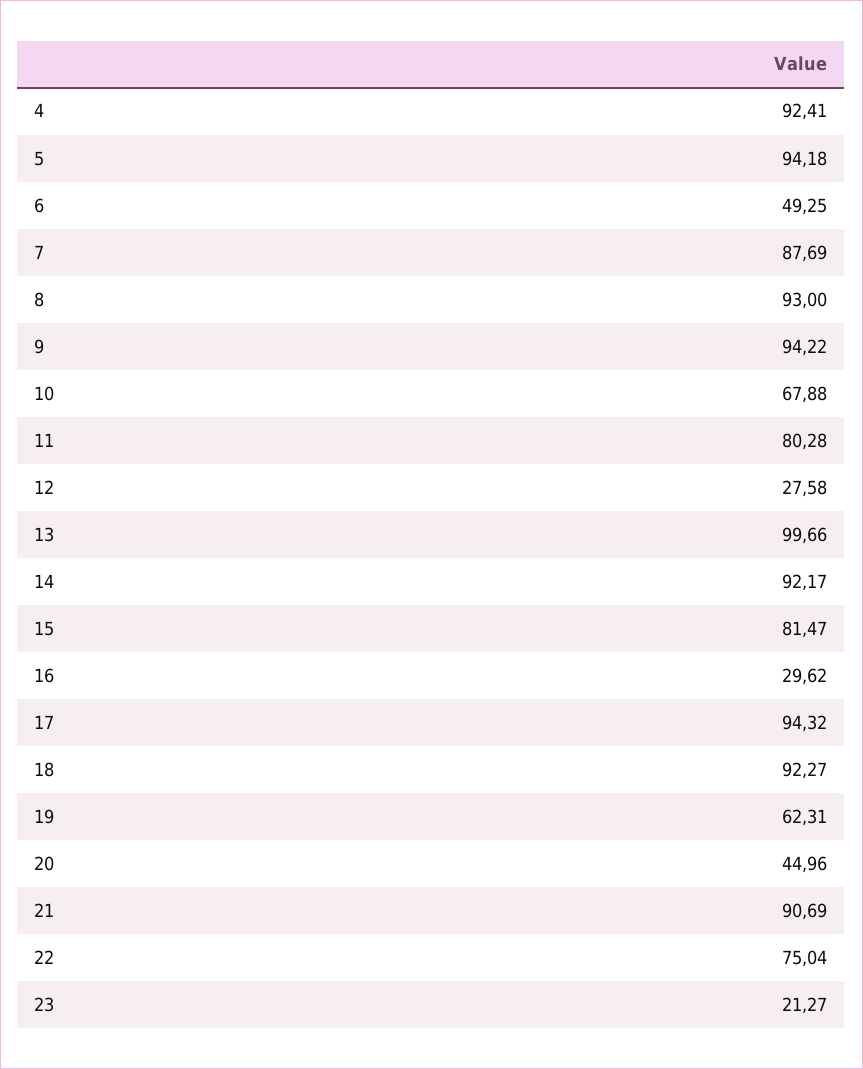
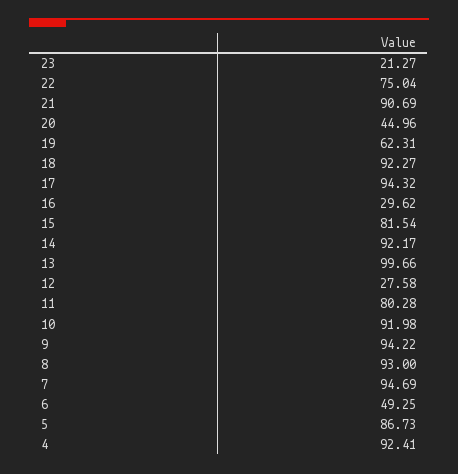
5: 94.18 -> 86.73
7: 87.69 -> 94.69
10: 67.88 -> 91.98
15: 81.47 -> 81.54

